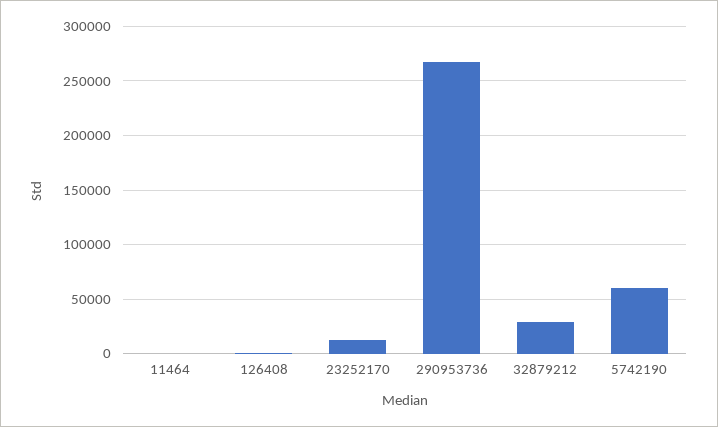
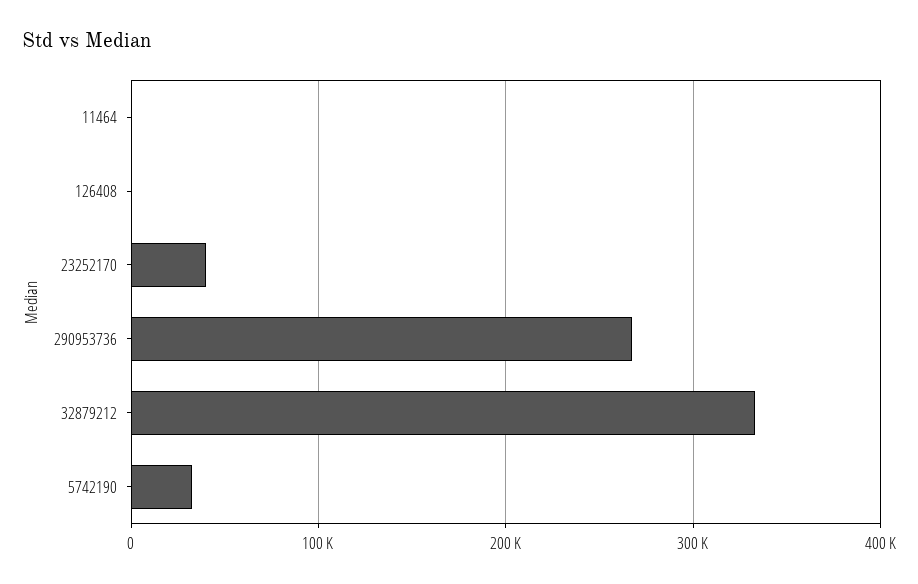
23252170: 10000 -> 40000
32879212: 30000 -> 330000
5742190: 60000 -> 30000

